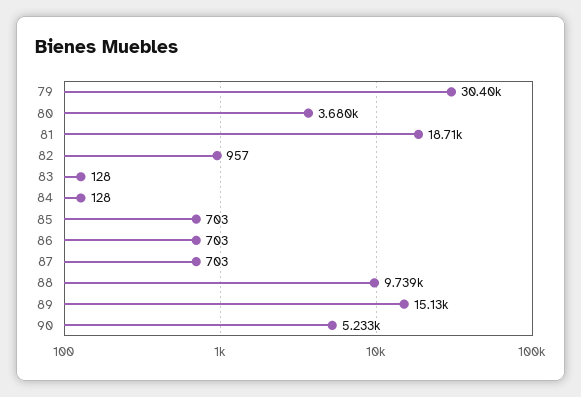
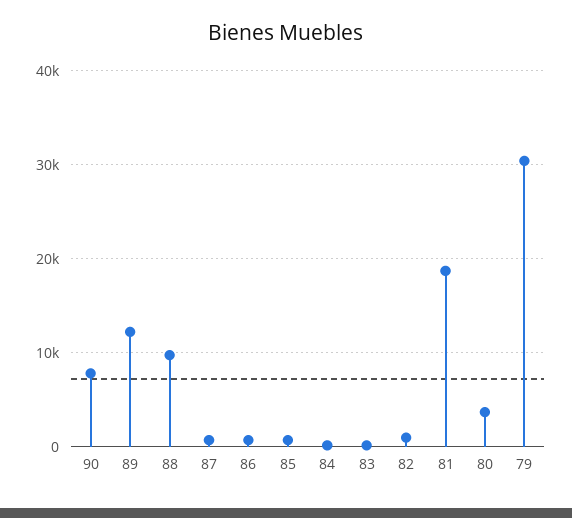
89: 15130 -> 12000
90: 5233 -> 8000

